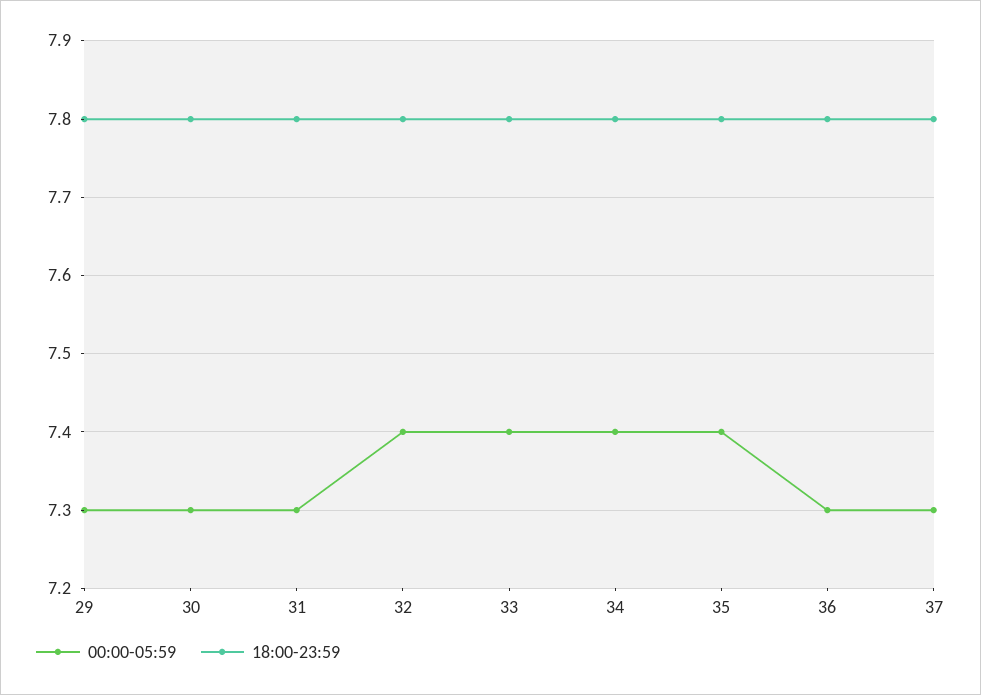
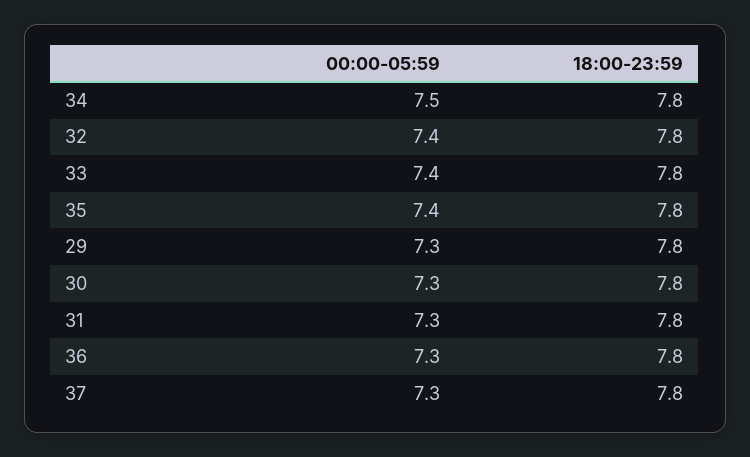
00:00-05:59, 34: 7.4 -> 7.5

